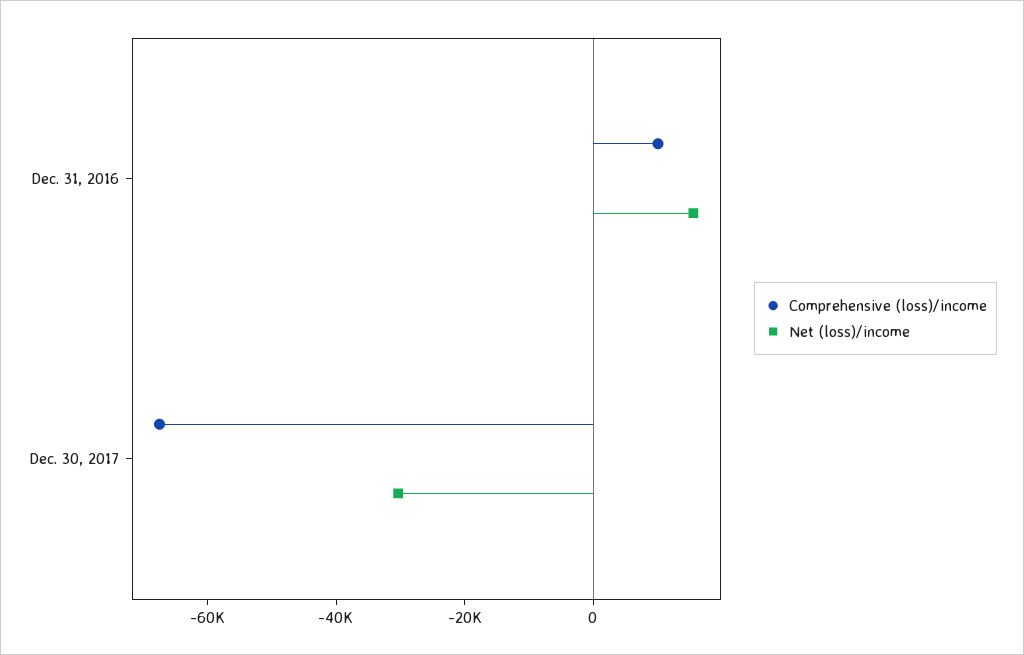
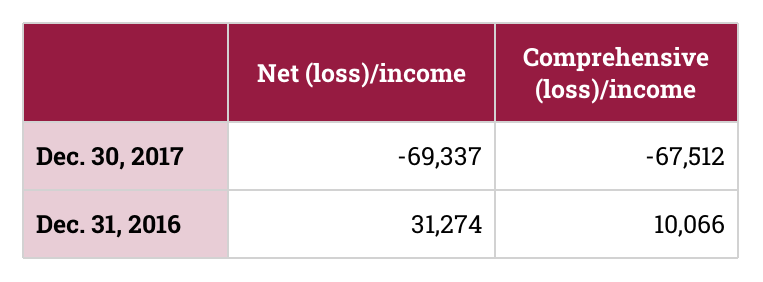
Net (loss)/income, Dec. 31, 2016: 15000 -> 31274
Net (loss)/income, Dec. 30, 2017: -30000 -> -69337

